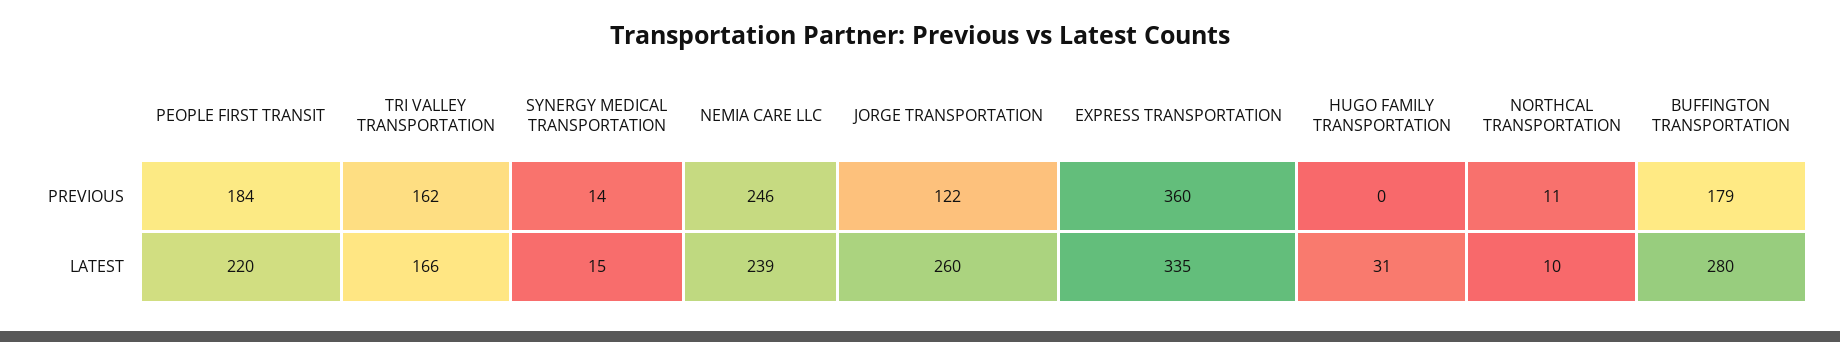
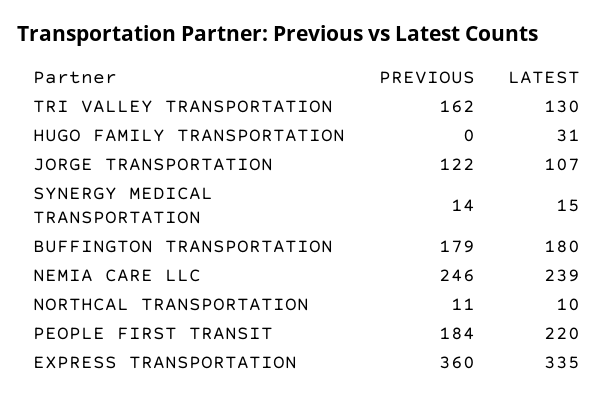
TRI VALLEY TRANSPORTATION, LATEST: 166 -> 130
JORGE TRANSPORTATION, LATEST: 260 -> 107
BUFFINGTON TRANSPORTATION, LATEST: 280 -> 180

